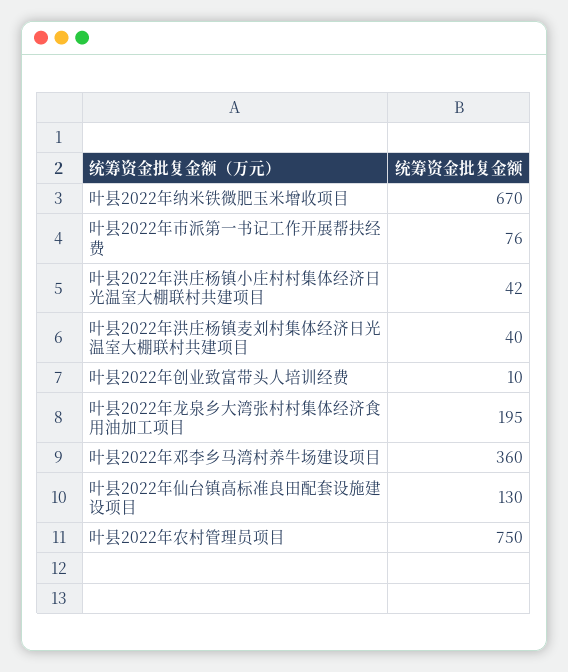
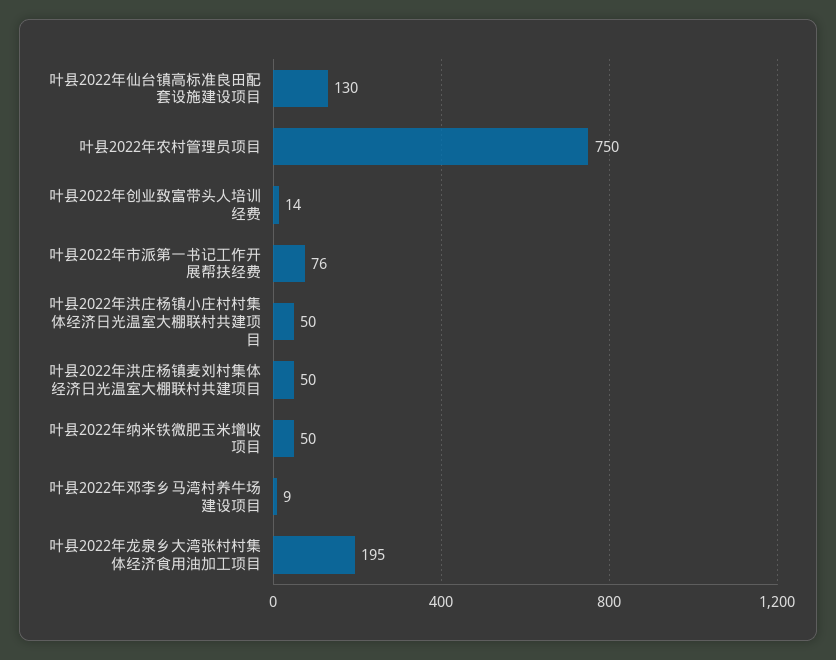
叶县2022年纳米铁微肥玉米增收项目: 670 -> 50
叶县2022年洪庄杨镇小庄村村集体经济日光温室大棚联村共建项目: 42 -> 50
叶县2022年洪庄杨镇麦刘村集体经济日光温室大棚联村共建项目: 40 -> 50
叶县2022年创业致富带头人培训经费: 10 -> 14
叶县2022年邓李乡马湾村养牛场建设项目: 360 -> 9

